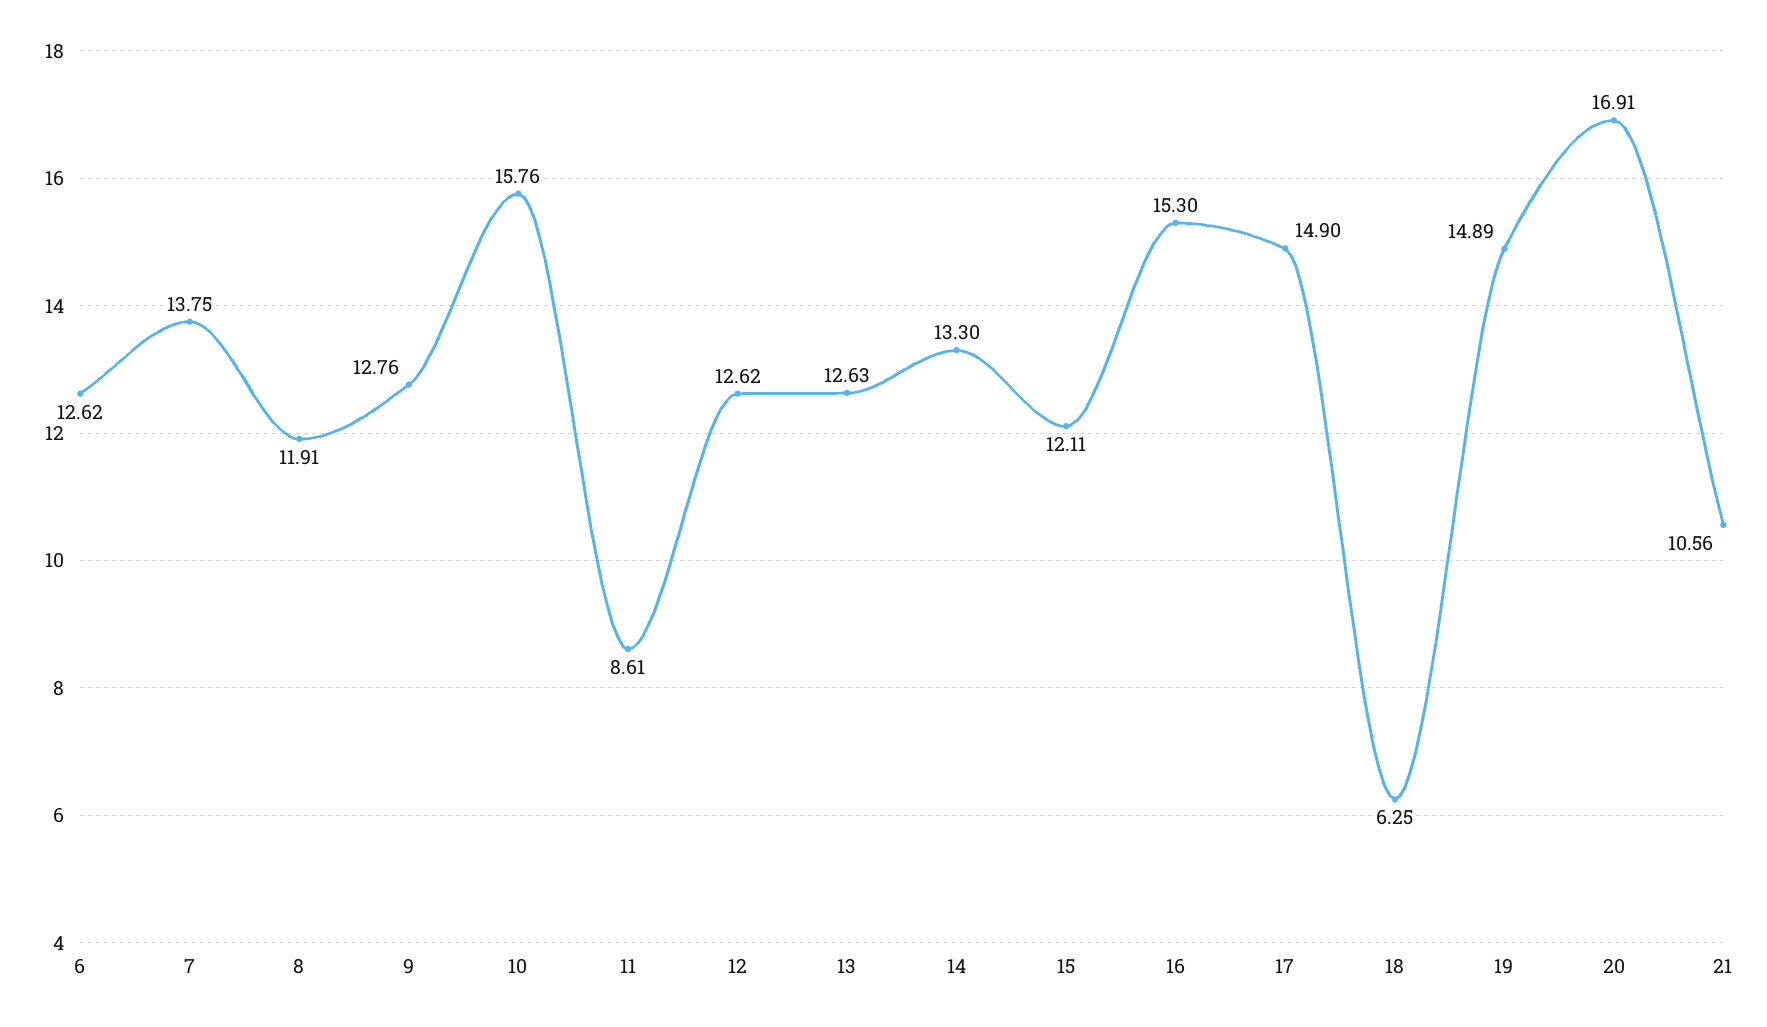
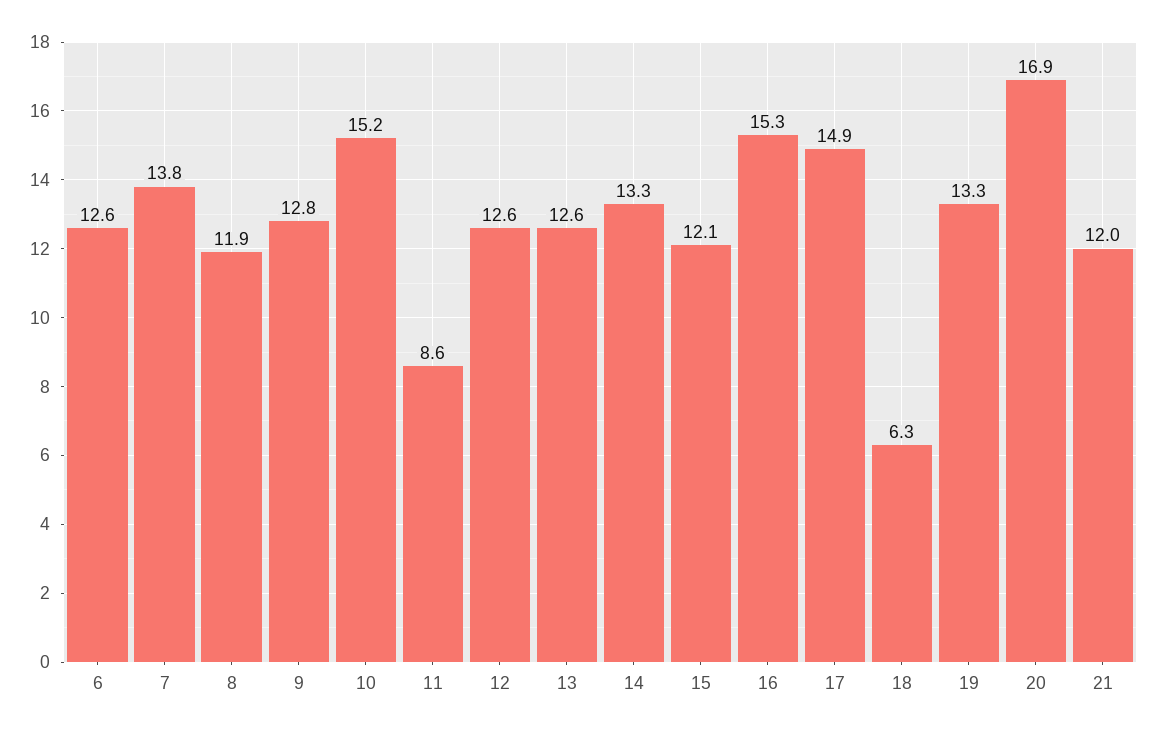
10: 15.76 -> 15.2
19: 14.89 -> 13.3
21: 10.56 -> 12

